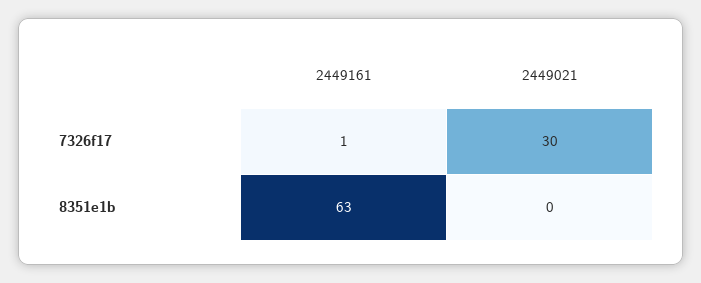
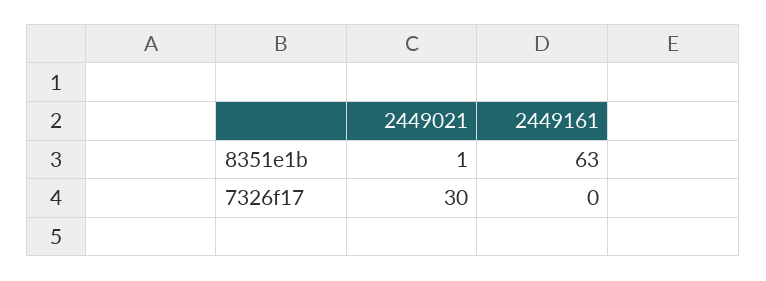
2449161, 7326f17: 1 -> 0
2449021, 8351e1b: 0 -> 1

